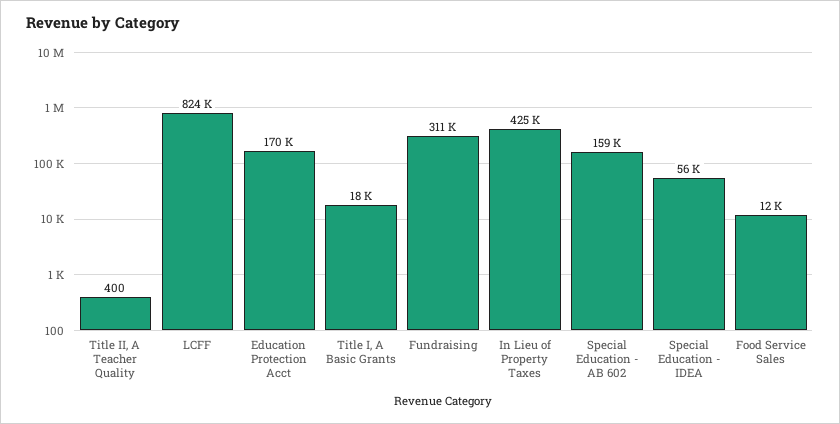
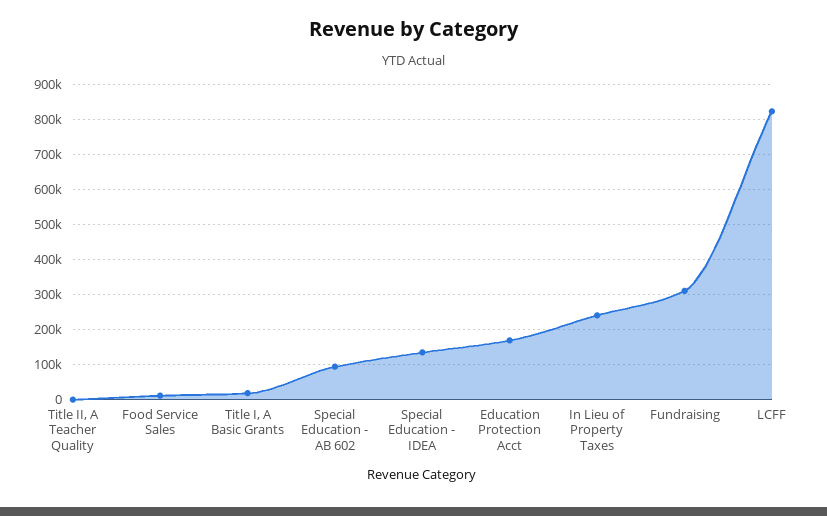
In Lieu of Property Taxes: 425000 -> 240000
Special Education - AB 602: 159000 -> 100000
Special Education - IDEA: 56000 -> 140000

